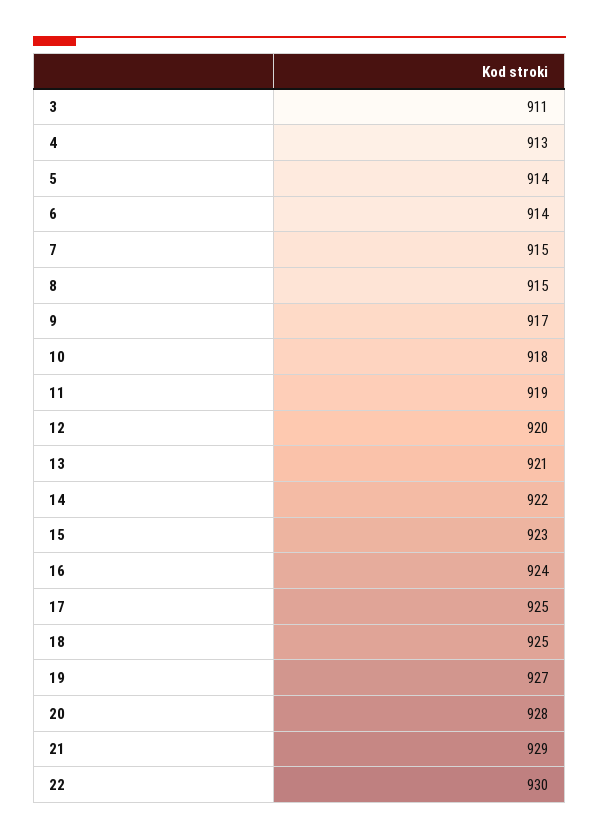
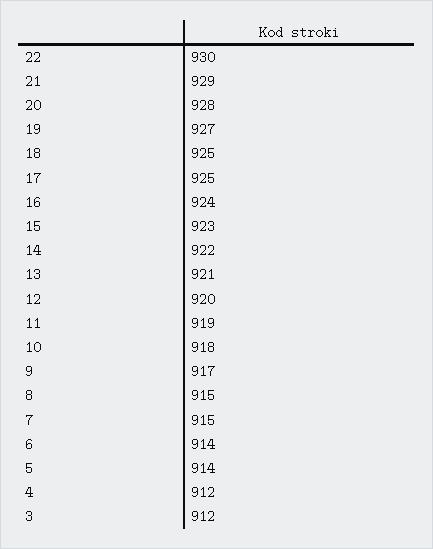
3: 911 -> 912
4: 913 -> 912

